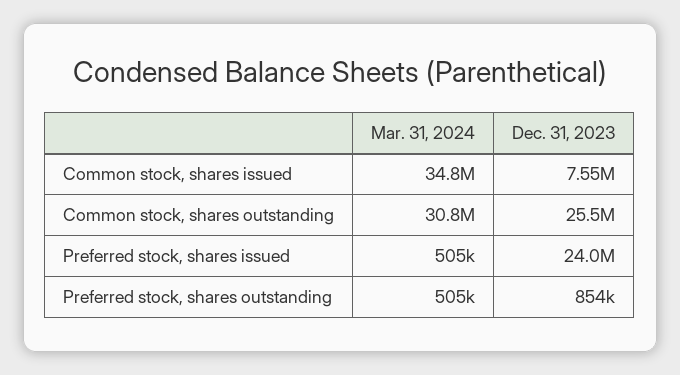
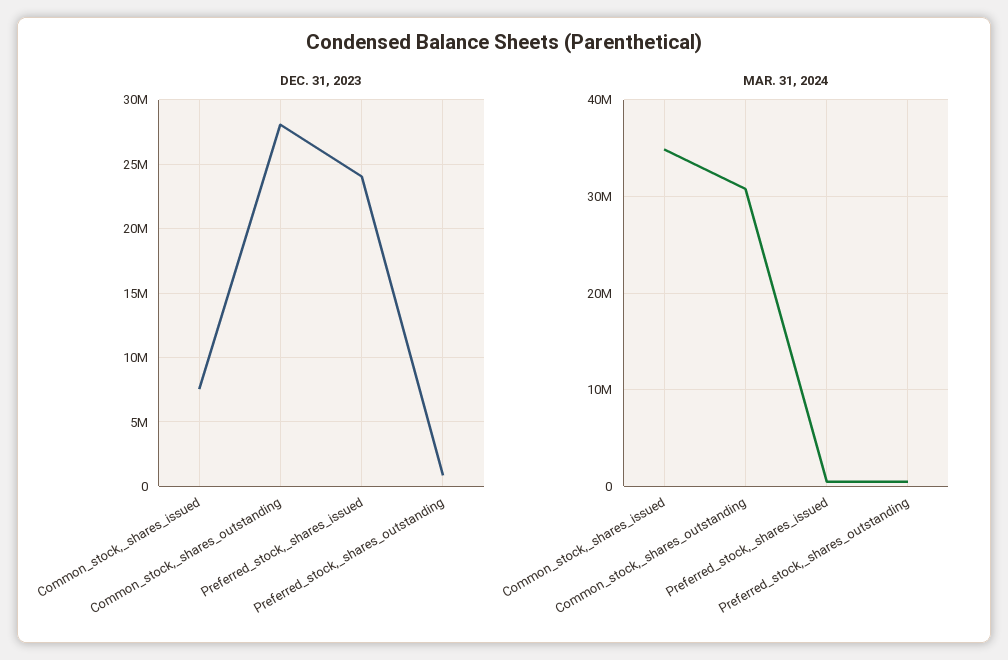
Dec. 31, 2023, Common stock, shares outstanding: 25500000 -> 28000000

